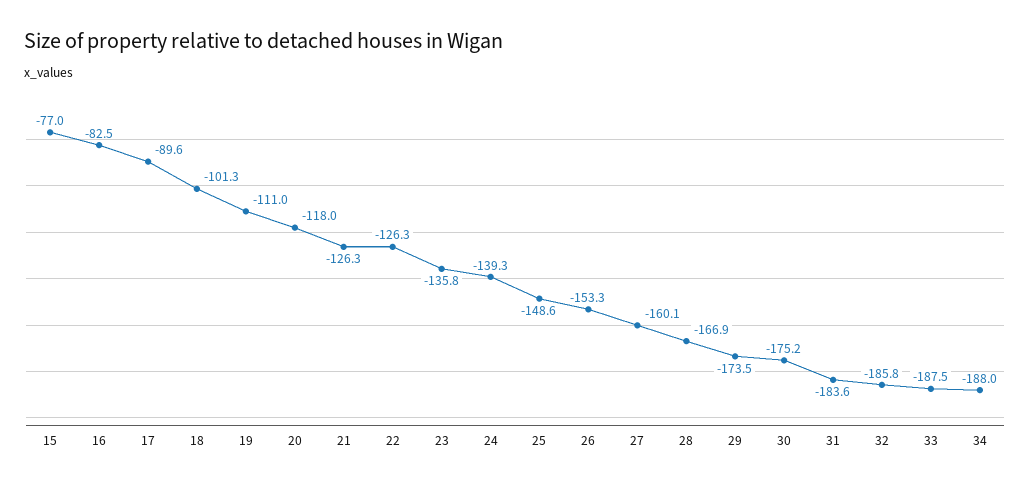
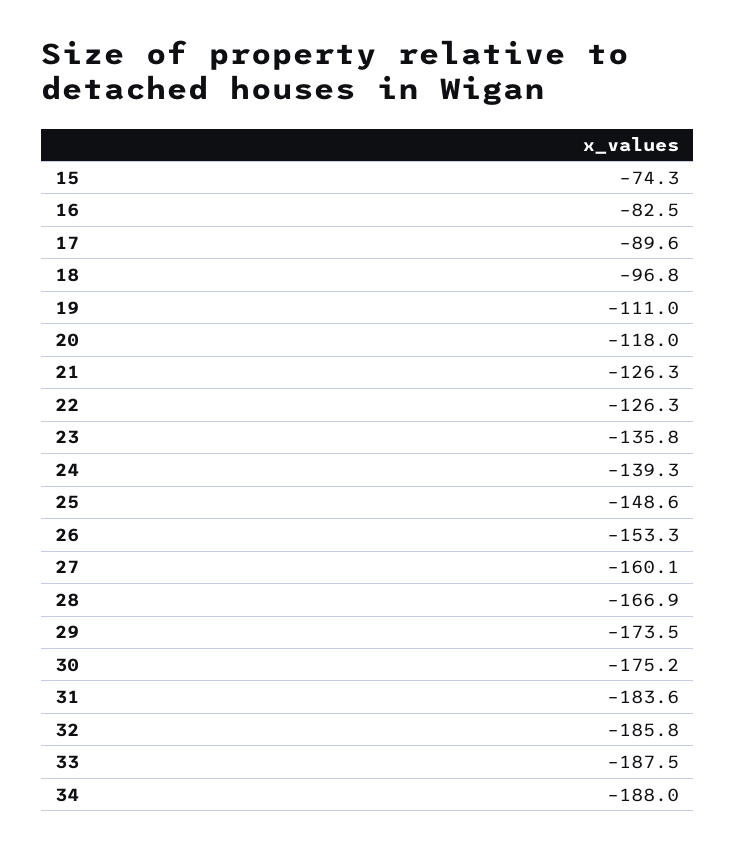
15: -77 -> -74.3
18: -101.3 -> -96.8

